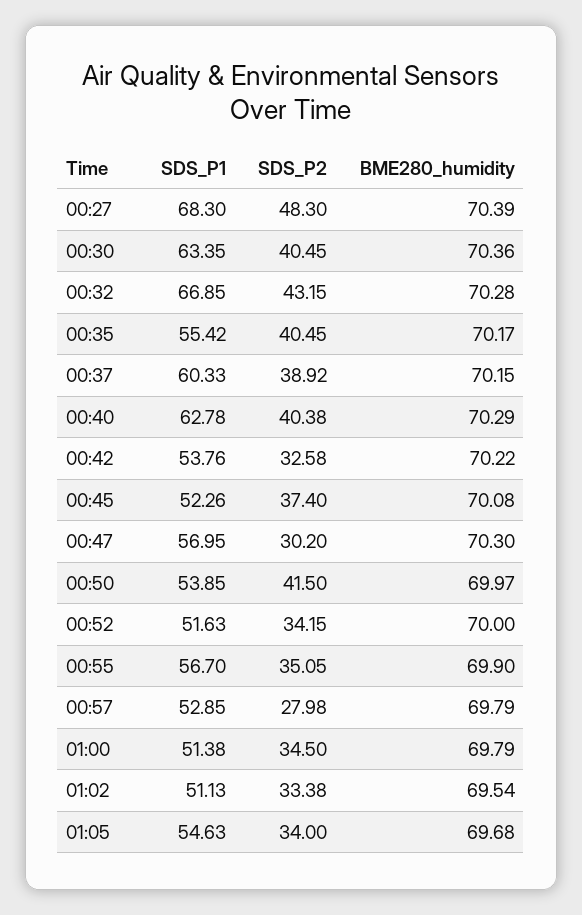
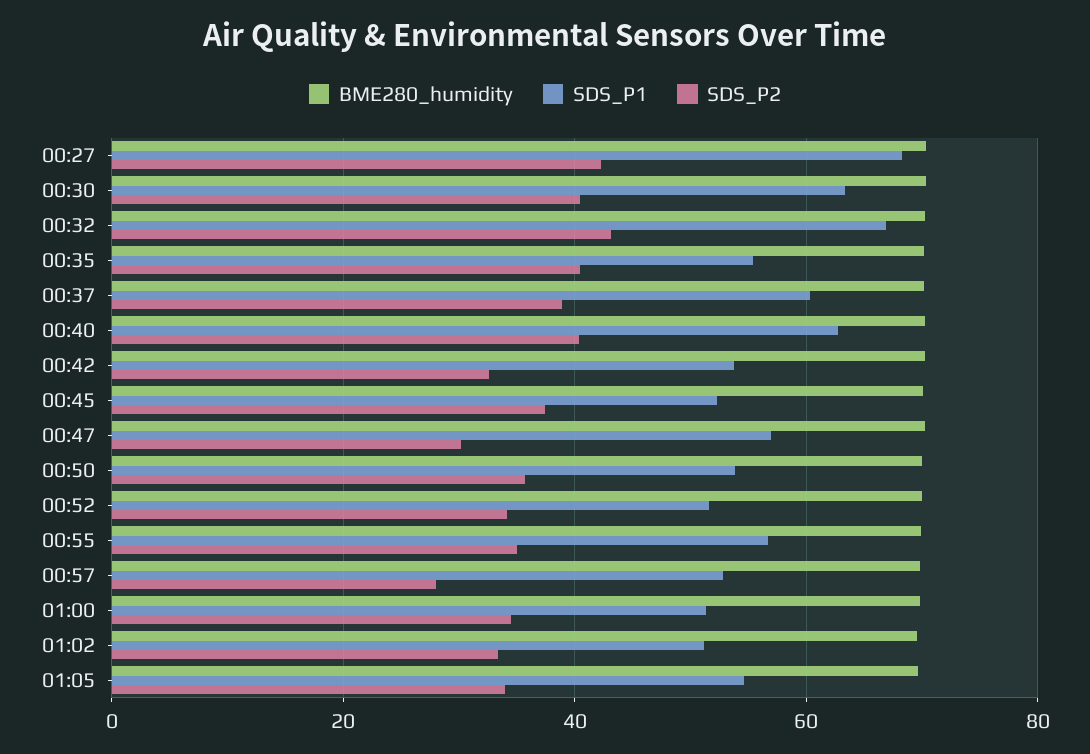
SDS_P2, 00:27: 48.3 -> 42
SDS_P2, 00:50: 41.5 -> 36

